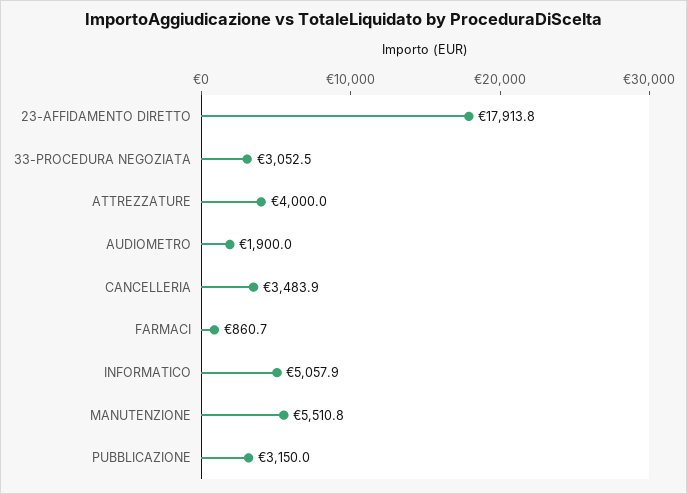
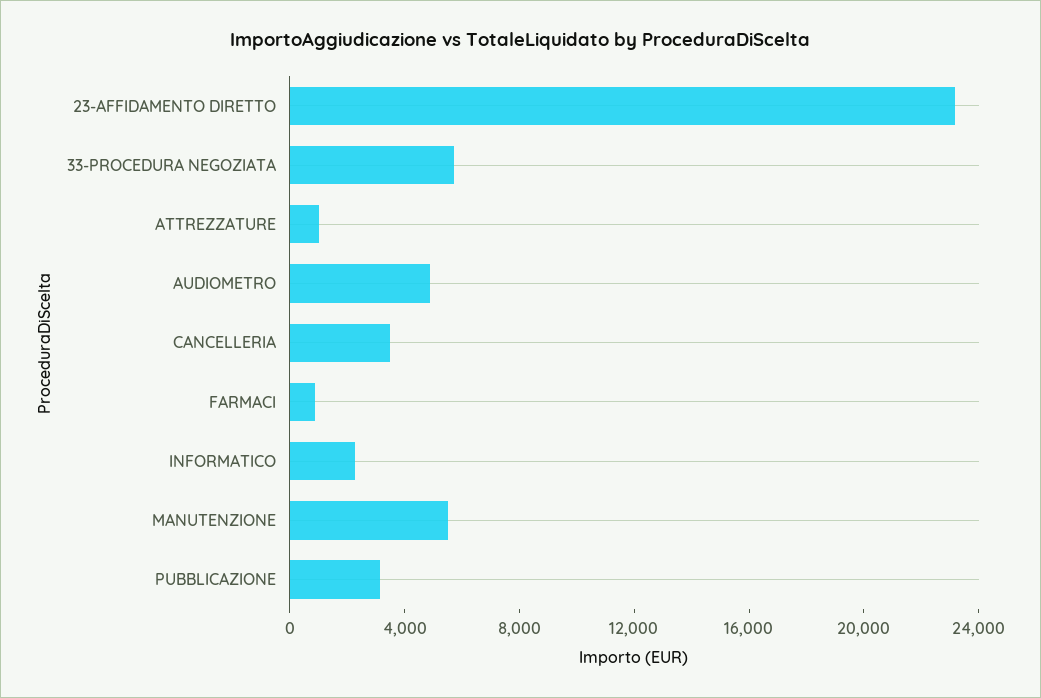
23-AFFIDAMENTO DIRETTO: 17913.8 -> 23000
33-PROCEDURA NEGOZIATA: 3052.5 -> 6000
ATTREZZATURE: 4000 -> 1000
AUDIOMETRO: 1900 -> 5000
INFORMATICO: 5057.9 -> 2000

